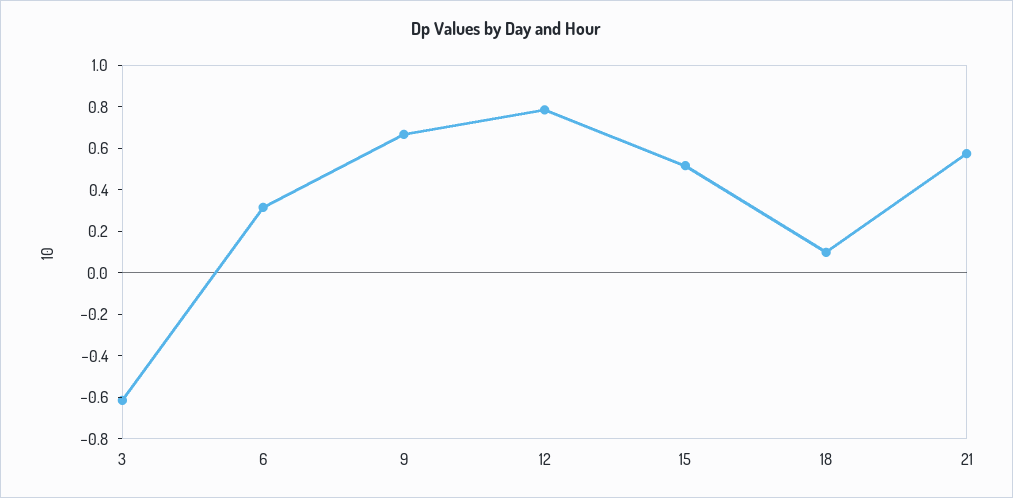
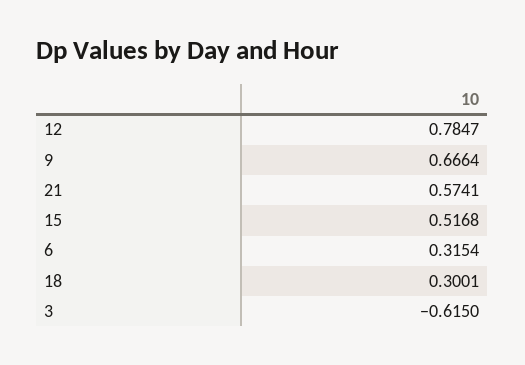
18: 0.1 -> 0.3001

